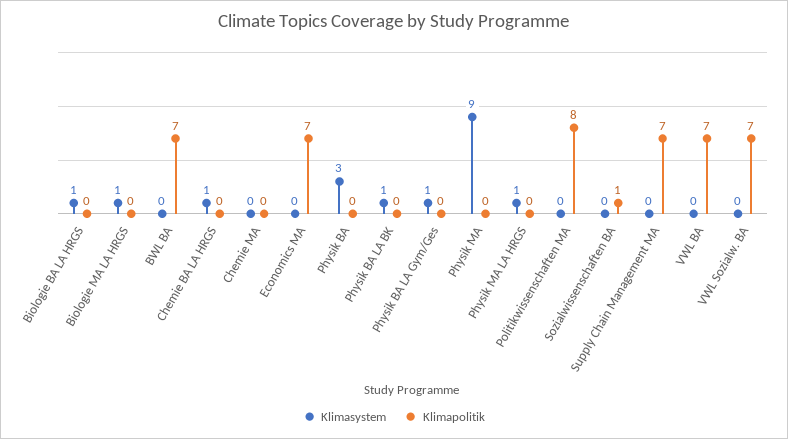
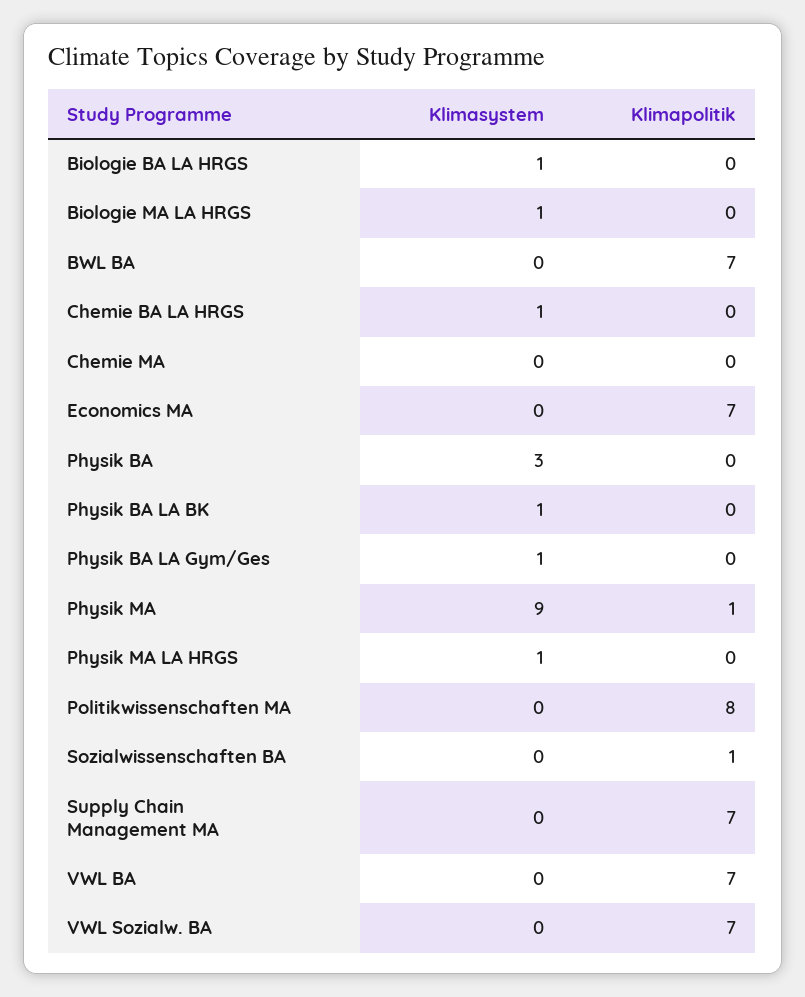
Klimapolitik, Physik MA: 0 -> 1

